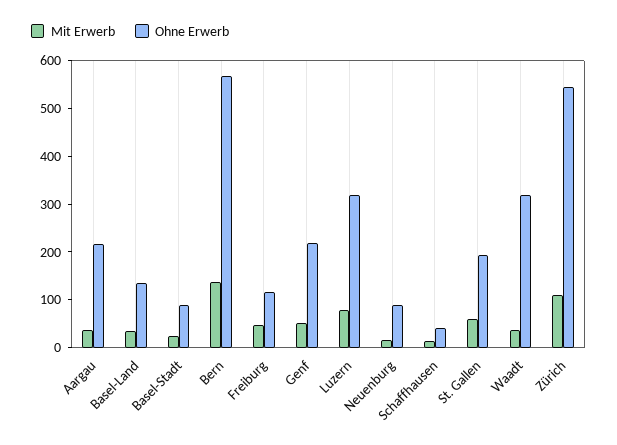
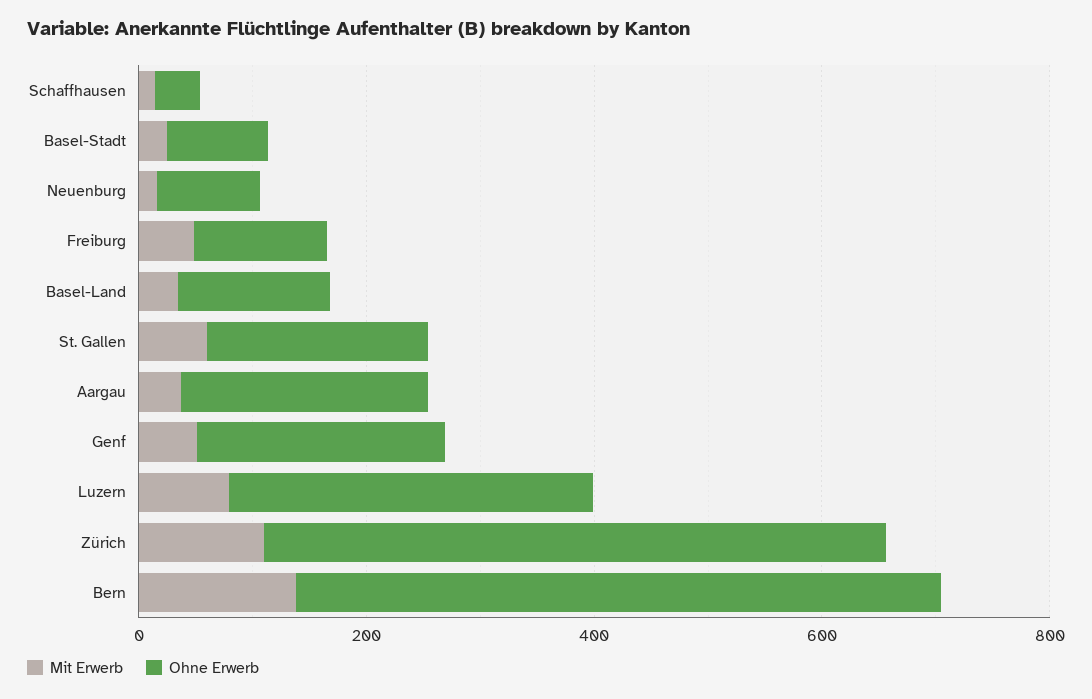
Mit Erwerb, Waadt: 40 -> none
Ohne Erwerb, Waadt: 320 -> none

